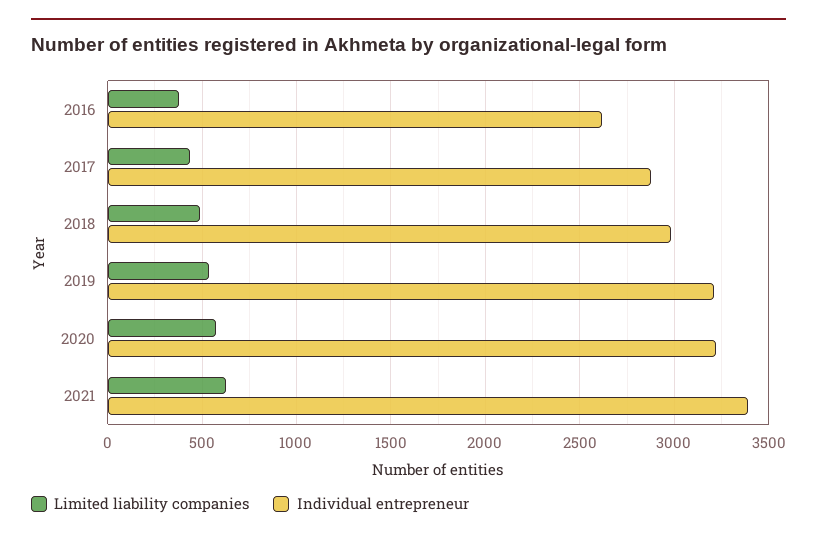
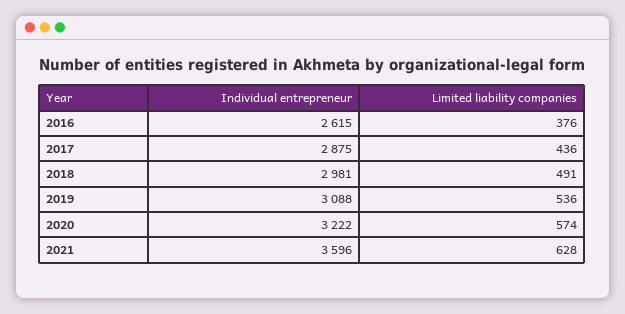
Individual entrepreneur, 2019: 3200 -> 3088
Individual entrepreneur, 2021: 3400 -> 3596

